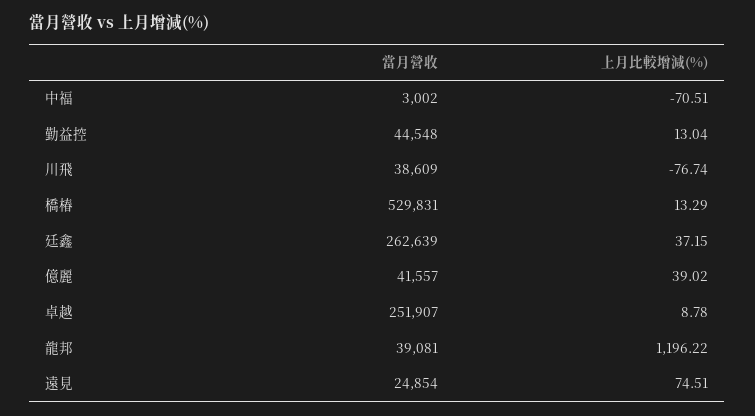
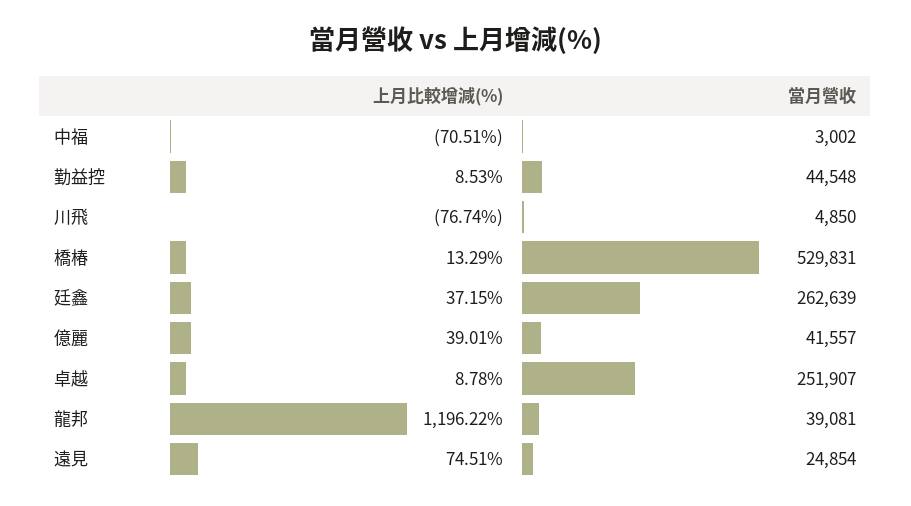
上月比較增減(%), 勤益控: 13.04 -> 8.53
當月營收, 川飛: 38609 -> 4850
上月比較增減(%), 億麗: 39.02 -> 39.01

